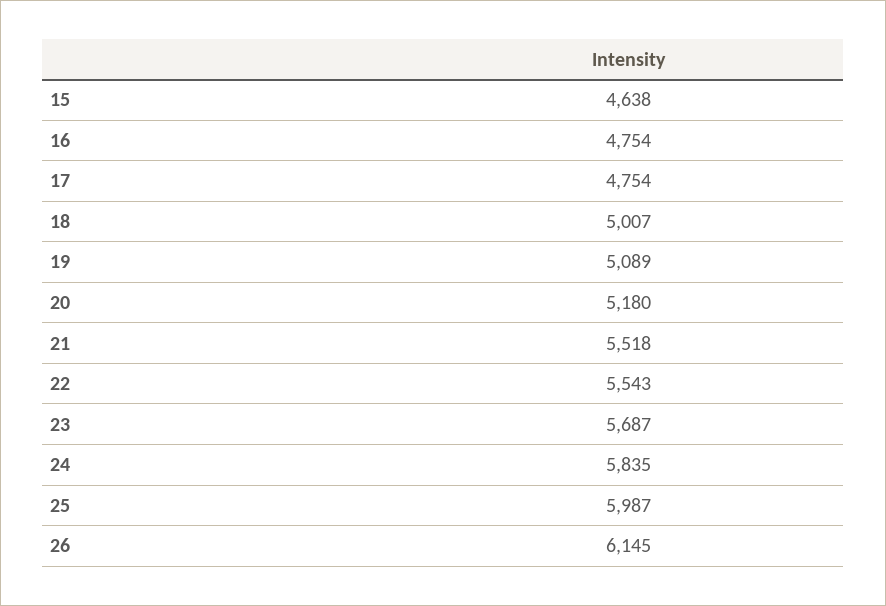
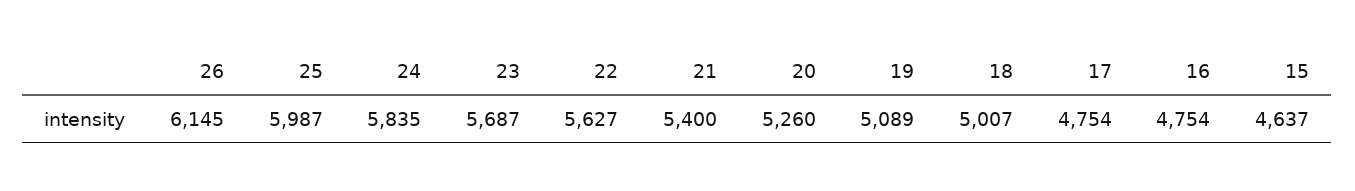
15: 4638 -> 4637
20: 5180 -> 5260
21: 5518 -> 5400
22: 5543 -> 5627

